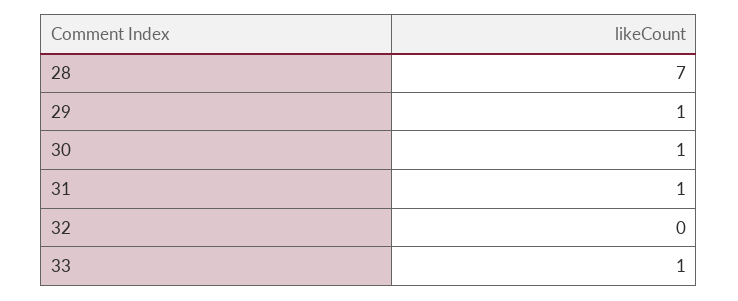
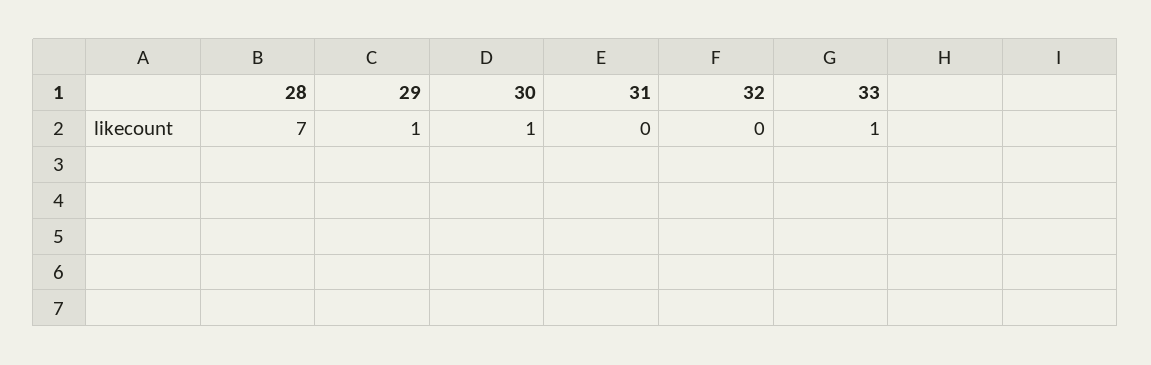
31: 1 -> 0

